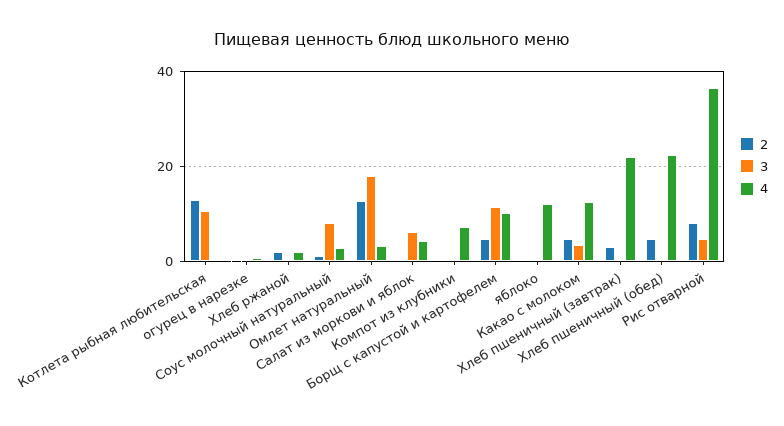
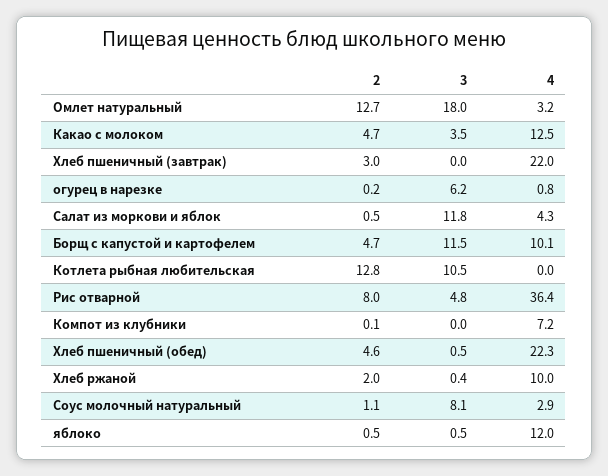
3, огурец в нарезке: 0 -> 6.2
4, Хлеб ржаной: 2 -> 10
3, Салат из моркови и яблок: 6 -> 11.8

